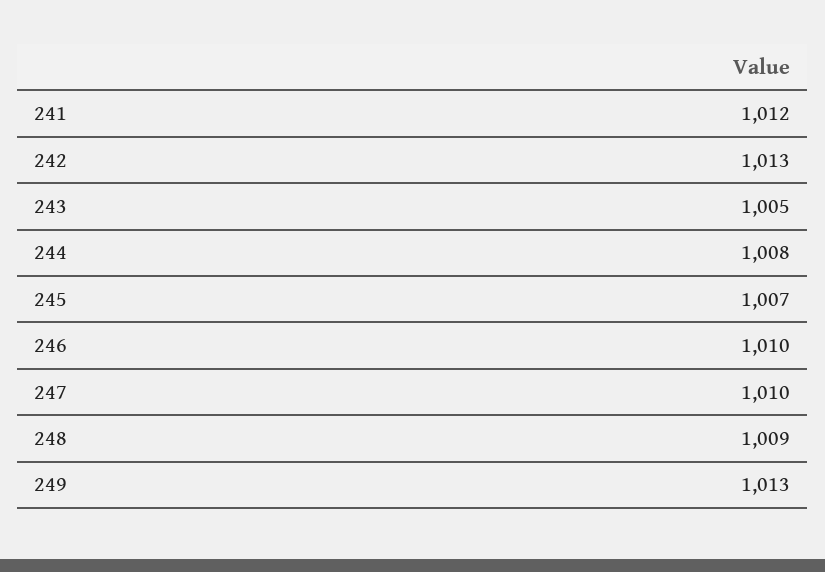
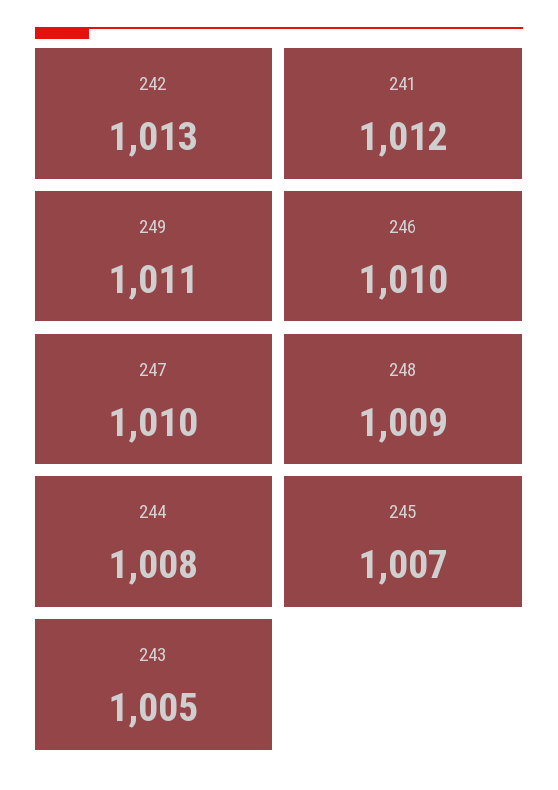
249: 1013 -> 1011

